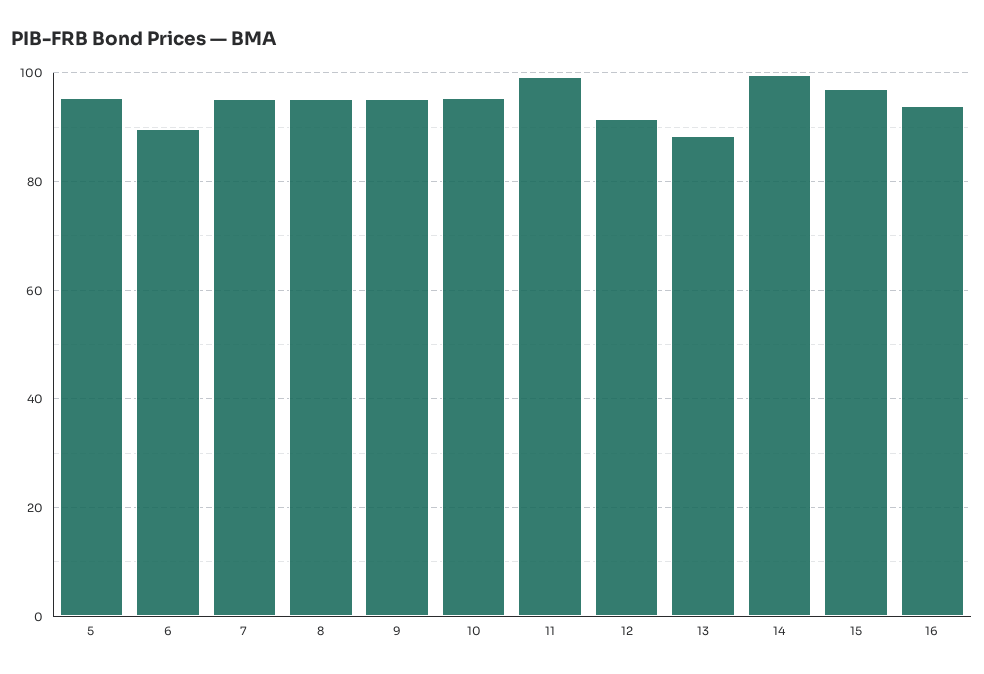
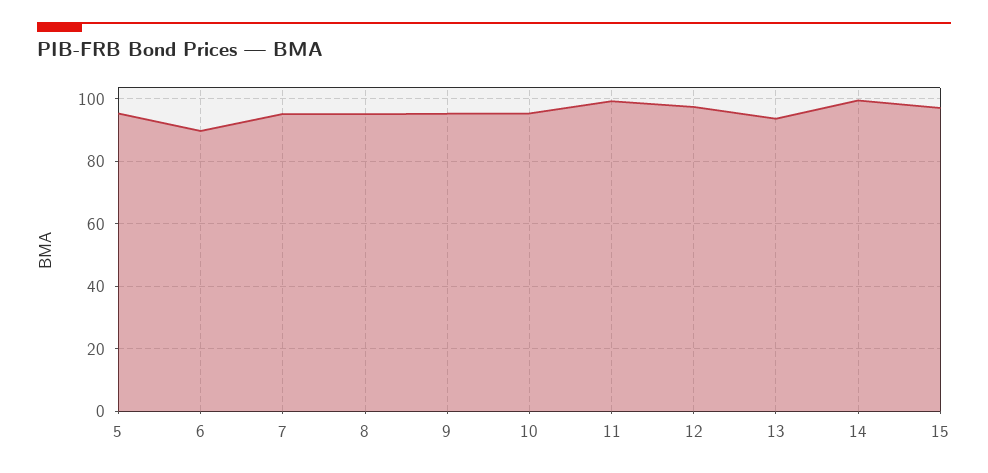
12: 92 -> 98
13: 88 -> 94
16: 94 -> none

